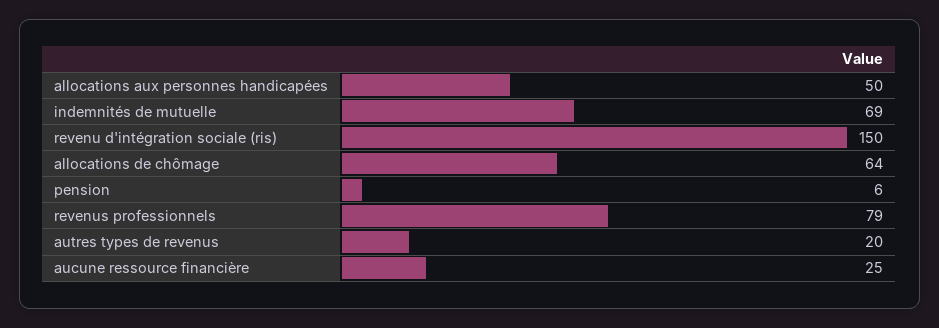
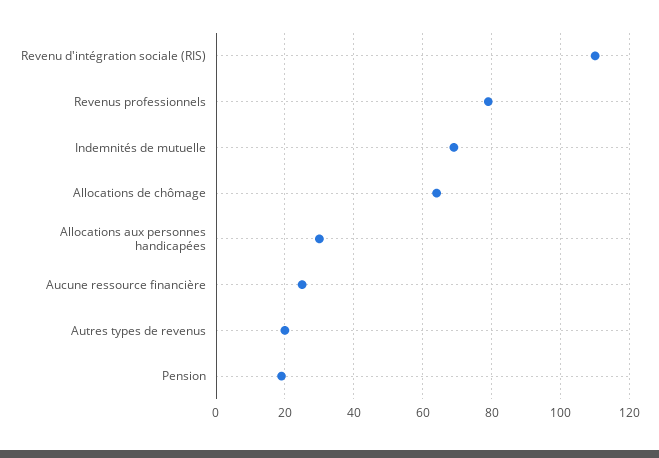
allocations aux personnes handicapées: 50 -> 30
revenu d'intégration sociale (ris): 150 -> 110
pension: 6 -> 20

